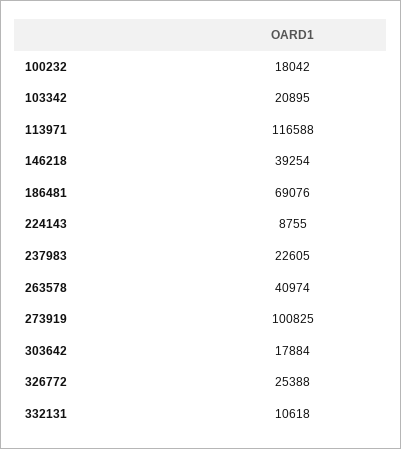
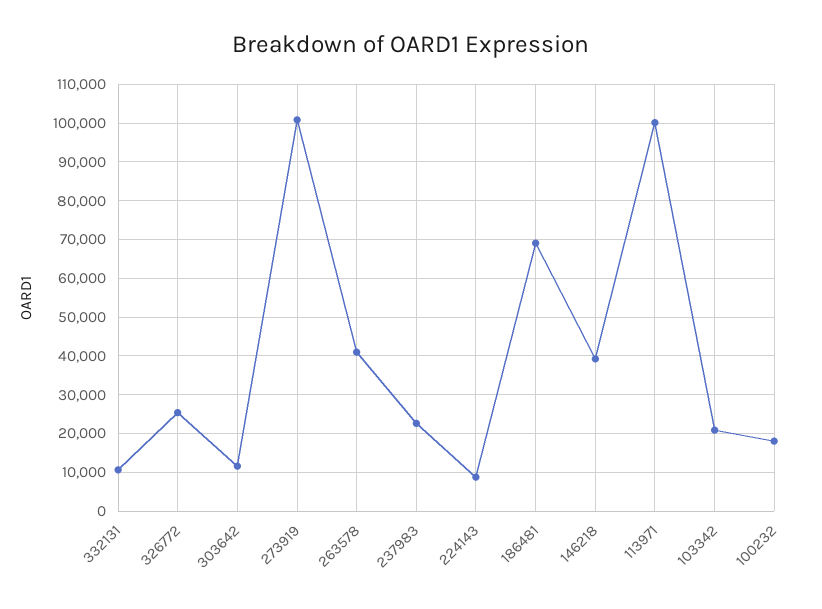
113971: 116588 -> 100000
303642: 17884 -> 12000

